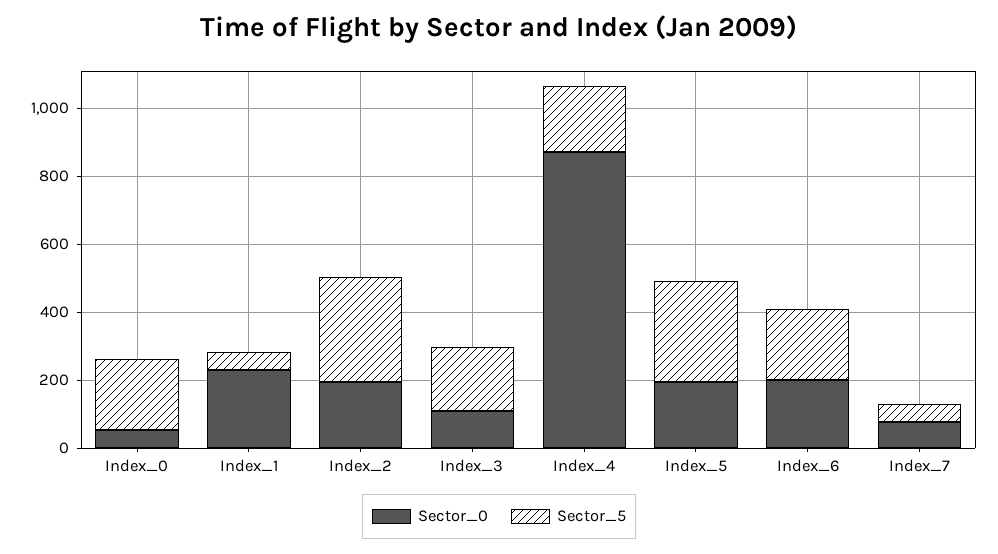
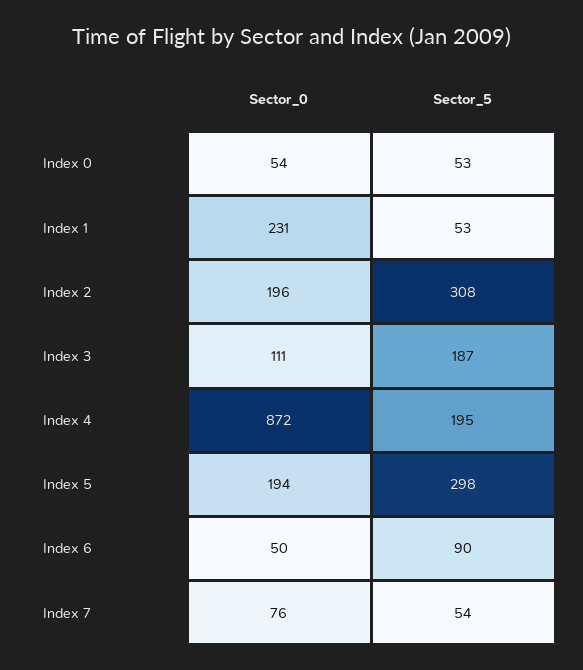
Sector_5, Index_0: 200 -> 53
Sector_0, Index_6: 200 -> 50
Sector_5, Index_6: 200 -> 90

